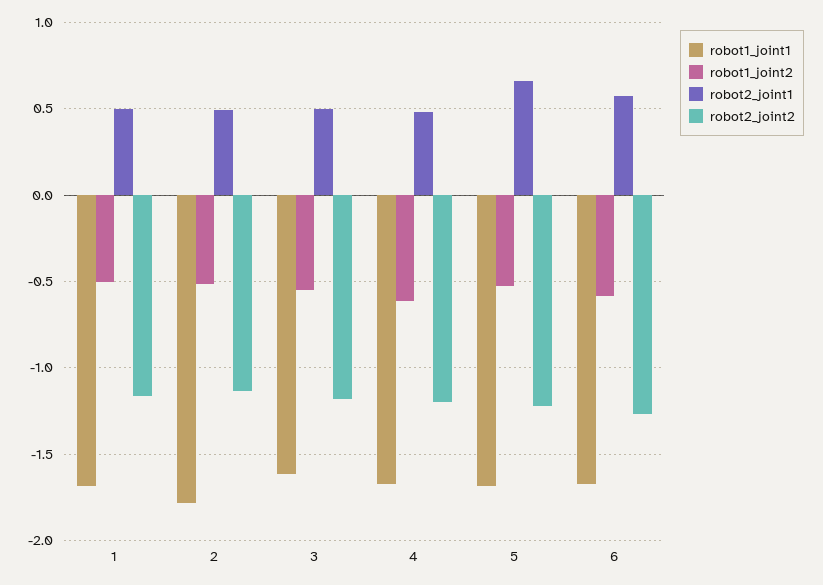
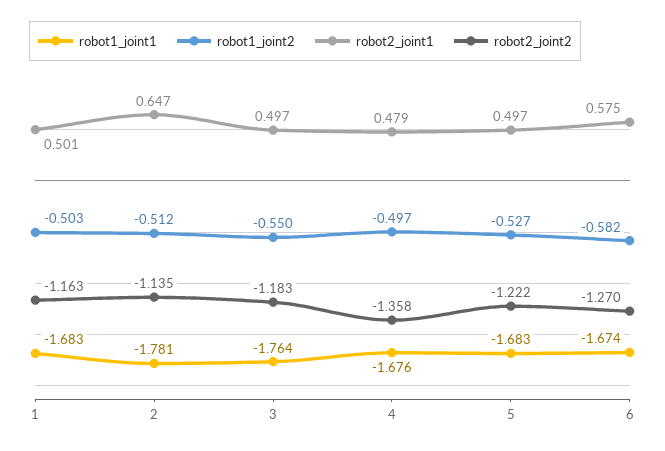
robot2_joint1, 2: 0.5 -> 0.647
robot1_joint1, 3: -1.6 -> -1.764
robot1_joint2, 4: -0.6 -> -0.497
robot2_joint2, 4: -1.2 -> -1.358
robot2_joint1, 5: 0.65 -> 0.497

